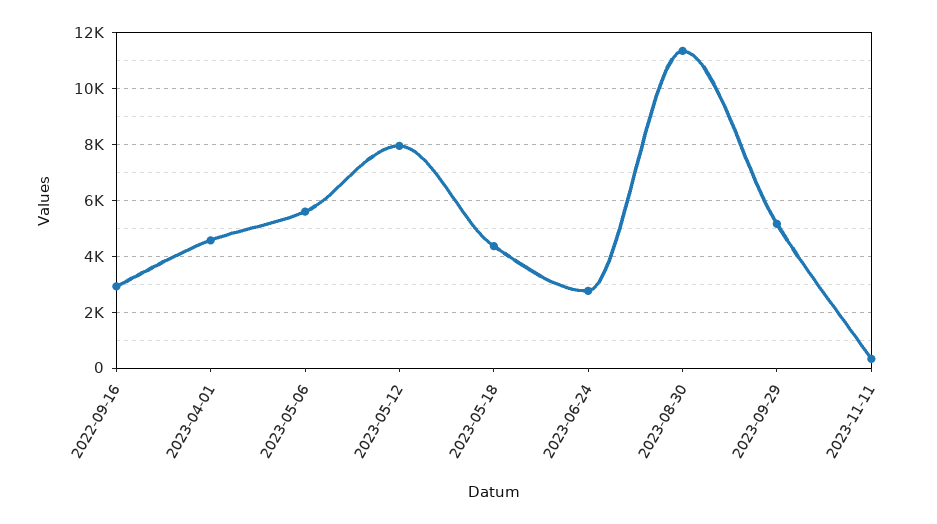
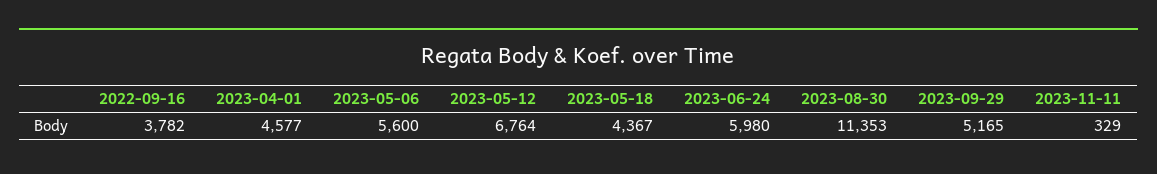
2022-09-16: 3000 -> 3782
2023-05-12: 8000 -> 6764
2023-06-24: 2750 -> 5980

